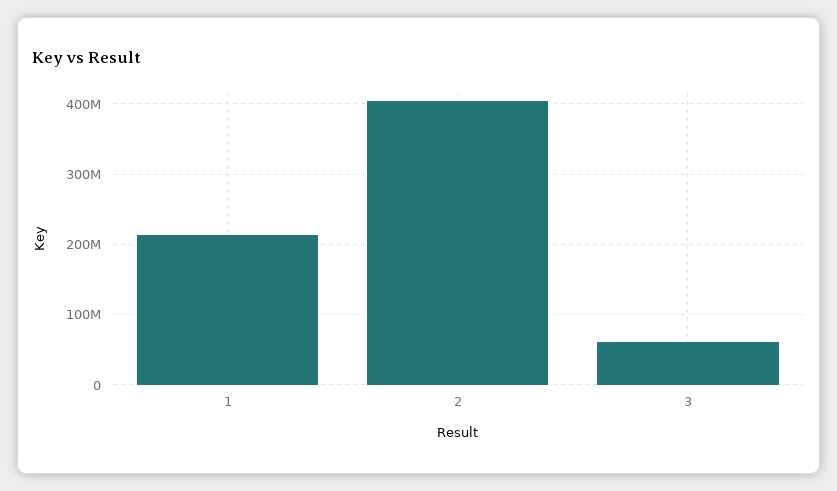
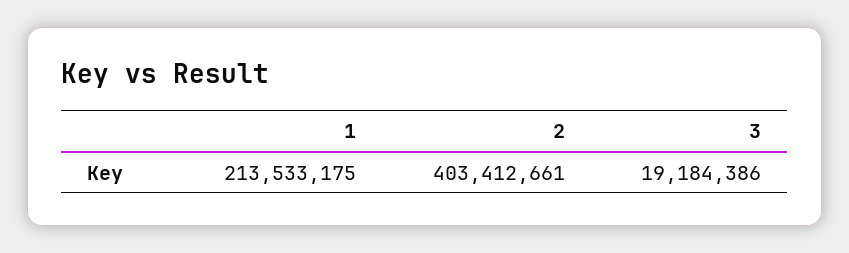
3: 60000000 -> 19184386

